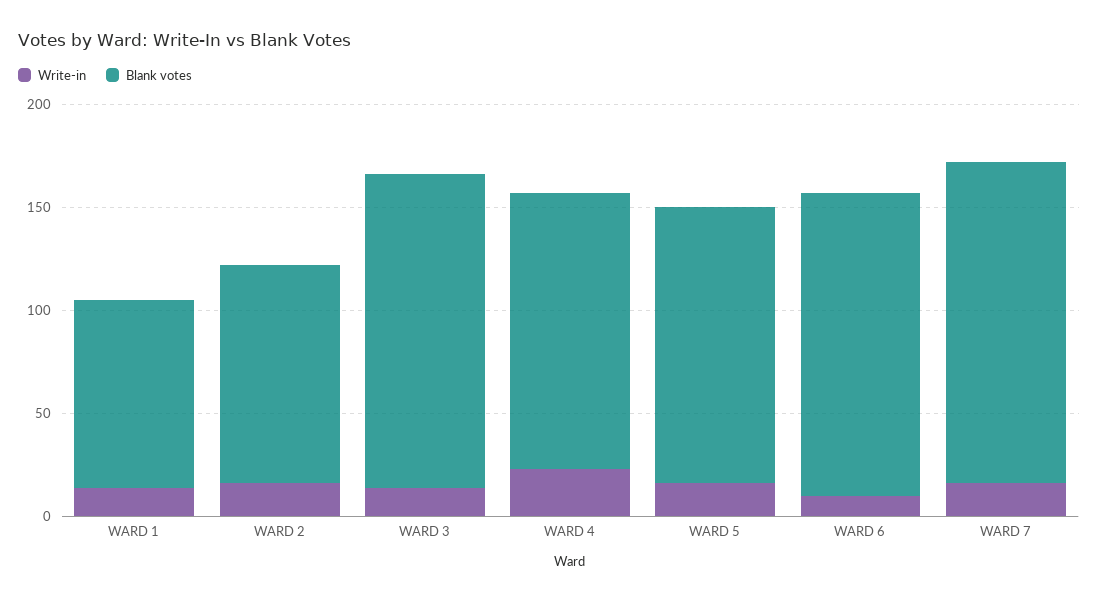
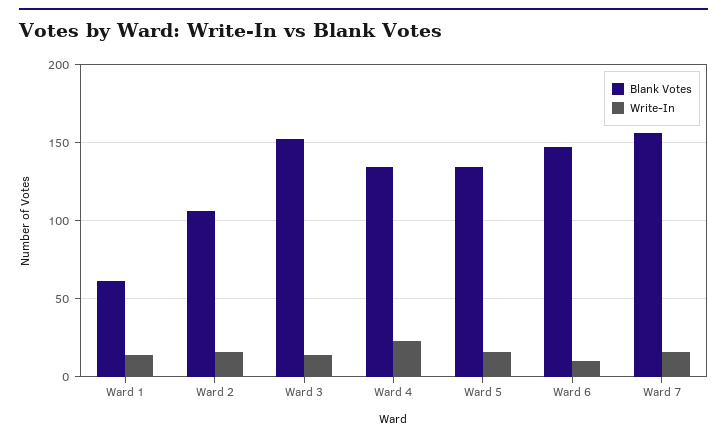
Blank votes, WARD 1: 90 -> 60

